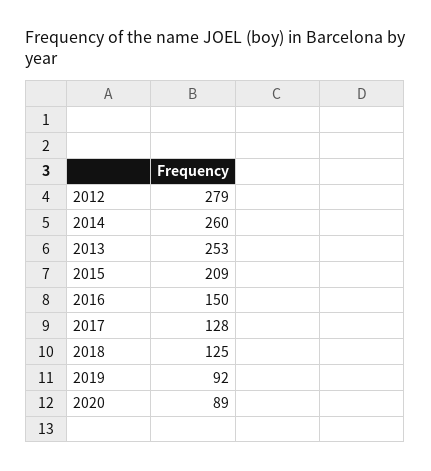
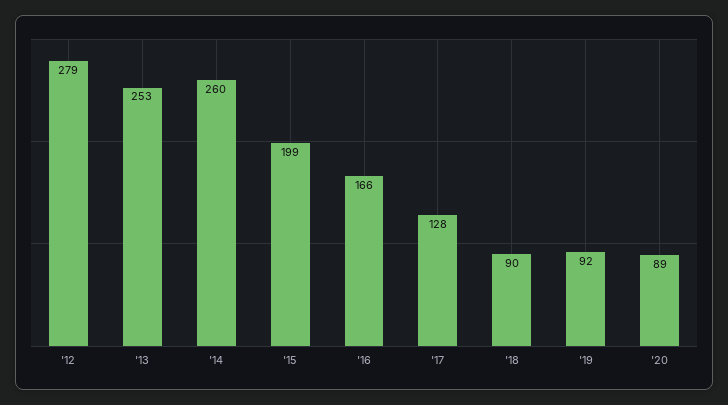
2015: 209 -> 199
2016: 150 -> 166
2018: 125 -> 90

